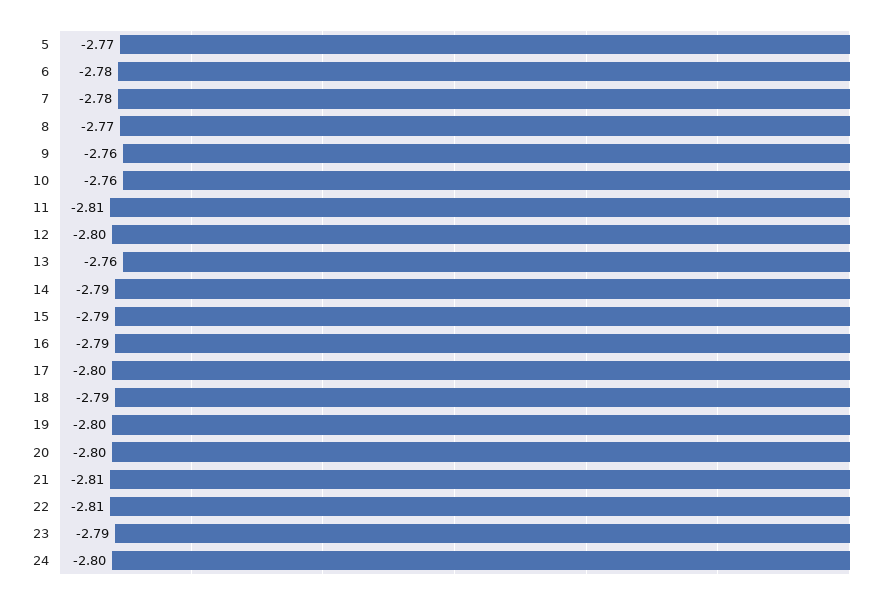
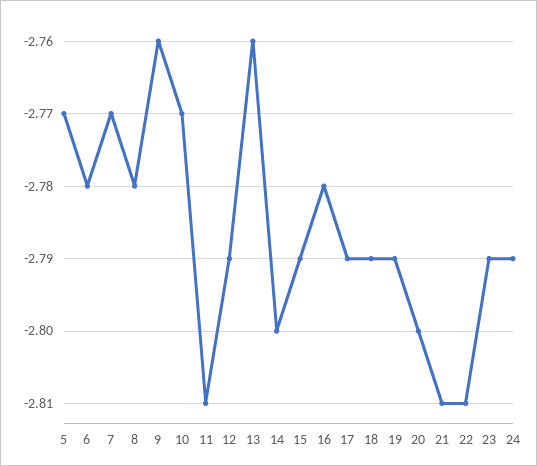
7: -2.78 -> -2.77
8: -2.77 -> -2.78
10: -2.76 -> -2.77
12: -2.8 -> -2.79
14: -2.79 -> -2.8
16: -2.79 -> -2.78
17: -2.8 -> -2.79
19: -2.8 -> -2.79
24: -2.8 -> -2.79

